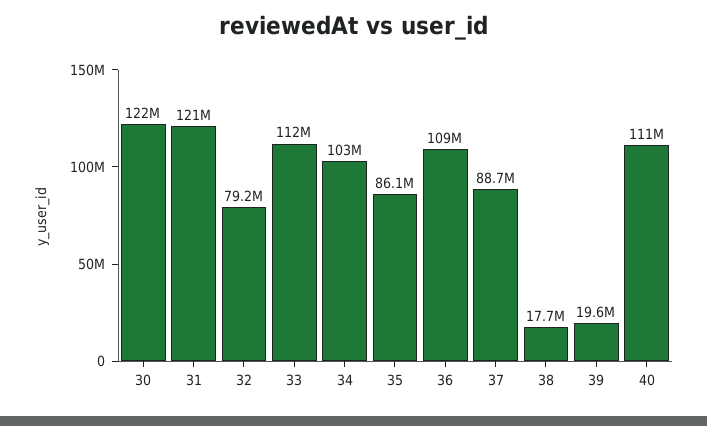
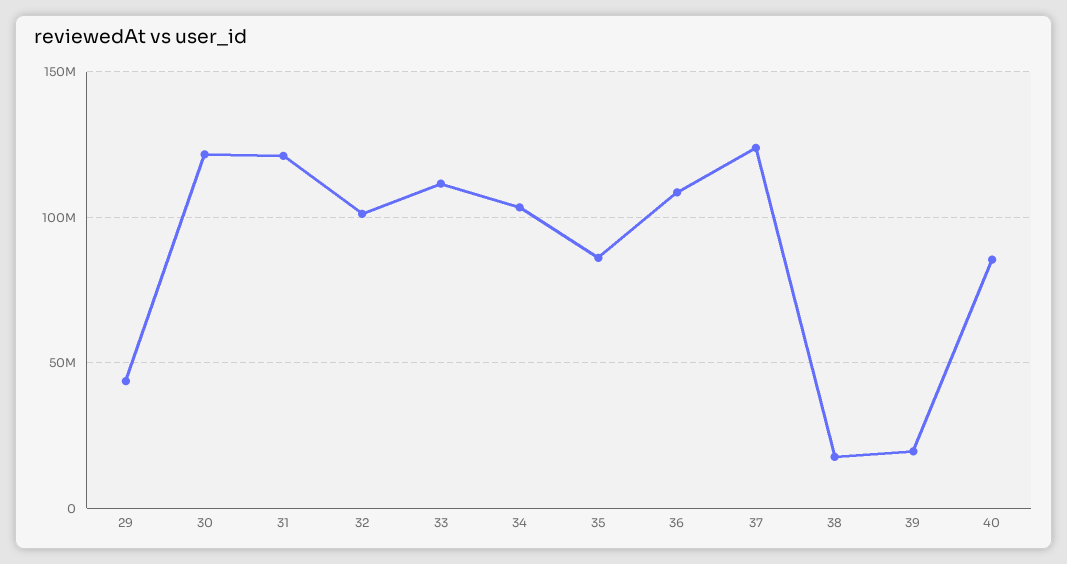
32: 79200000 -> 100000000
37: 88700000 -> 125000000
40: 111000000 -> 85000000
29: none -> 45000000

